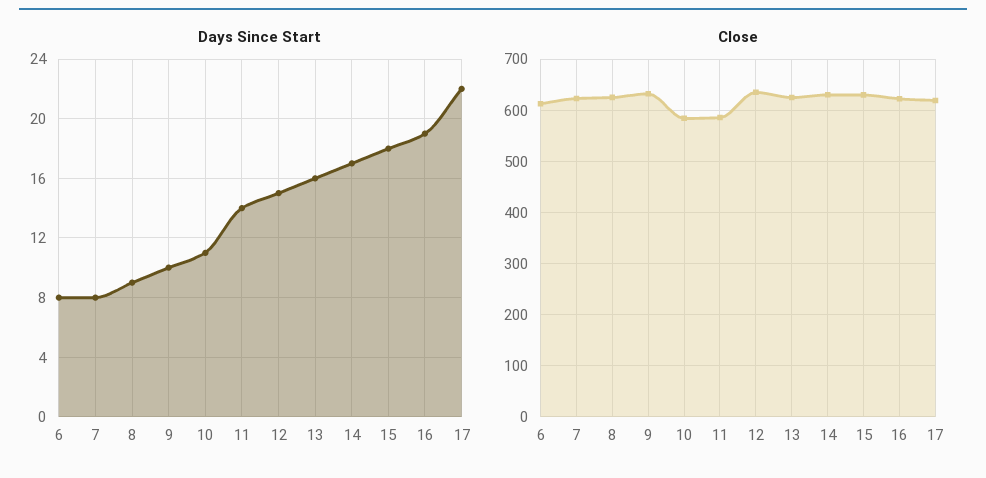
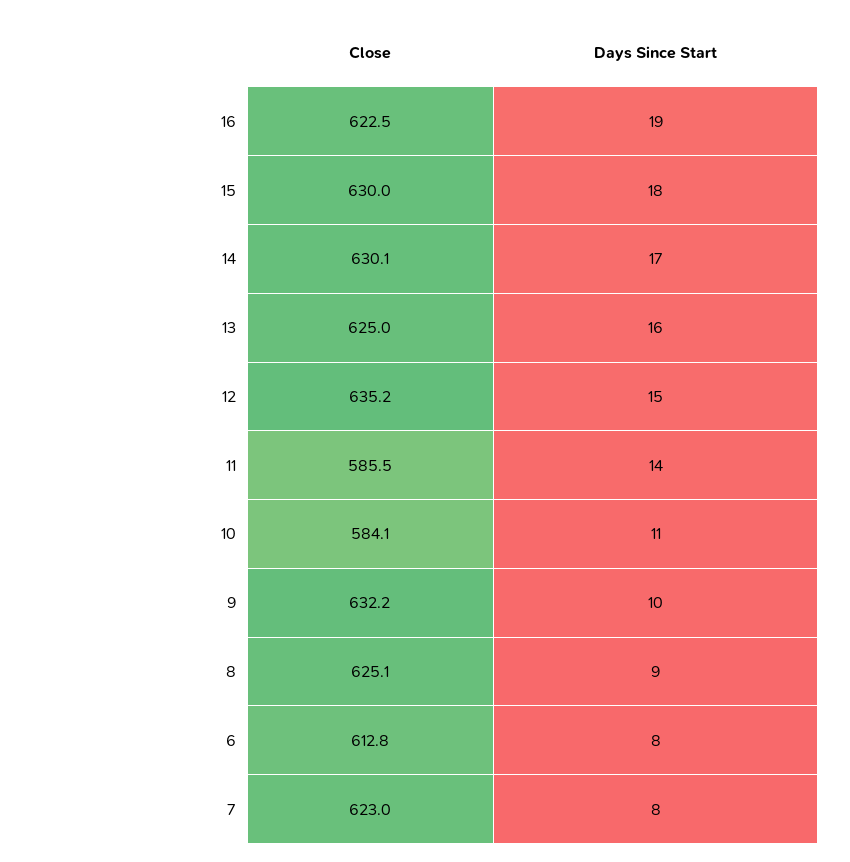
Days Since Start, 17: 22 -> none
Close, 17: 620 -> none

